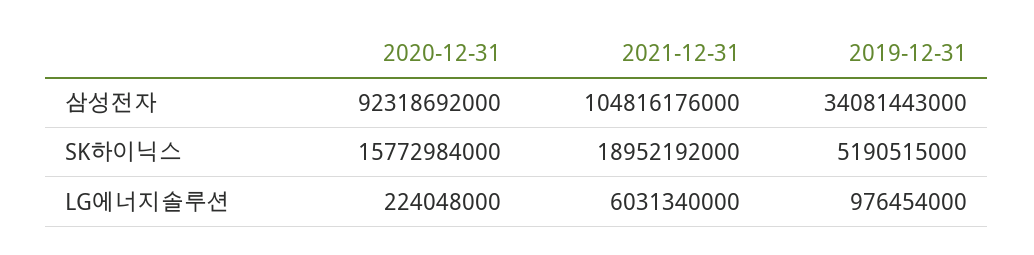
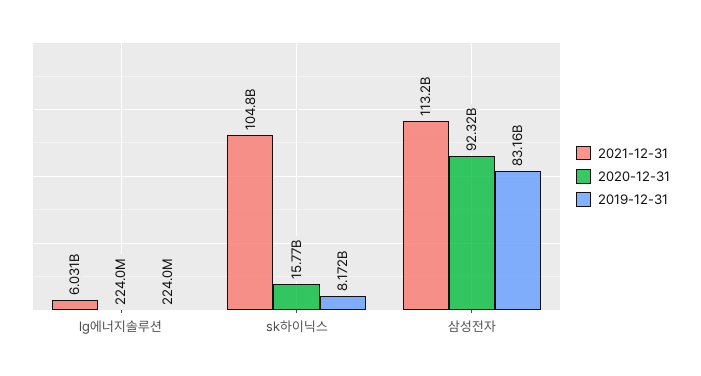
2021-12-31, 삼성전자: 104816176000 -> 113200000000
2019-12-31, 삼성전자: 34081443000 -> 83160000000
2021-12-31, SK하이닉스: 18952192000 -> 104800000000
2019-12-31, SK하이닉스: 5190515000 -> 8172000000
2019-12-31, LG에너지솔루션: 976454000 -> 224000000

